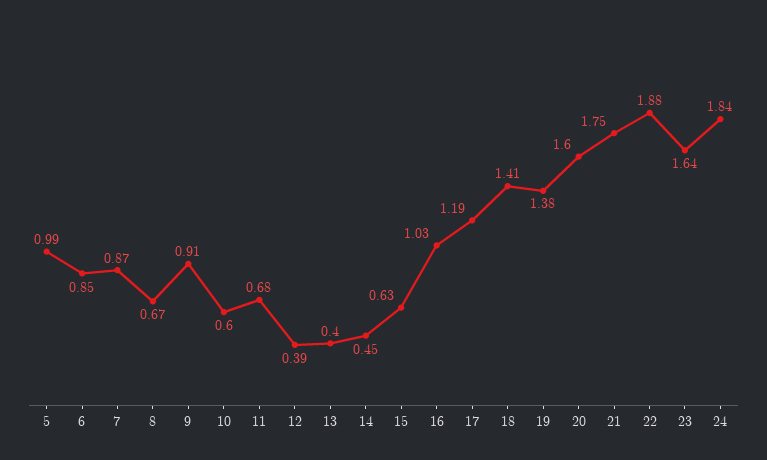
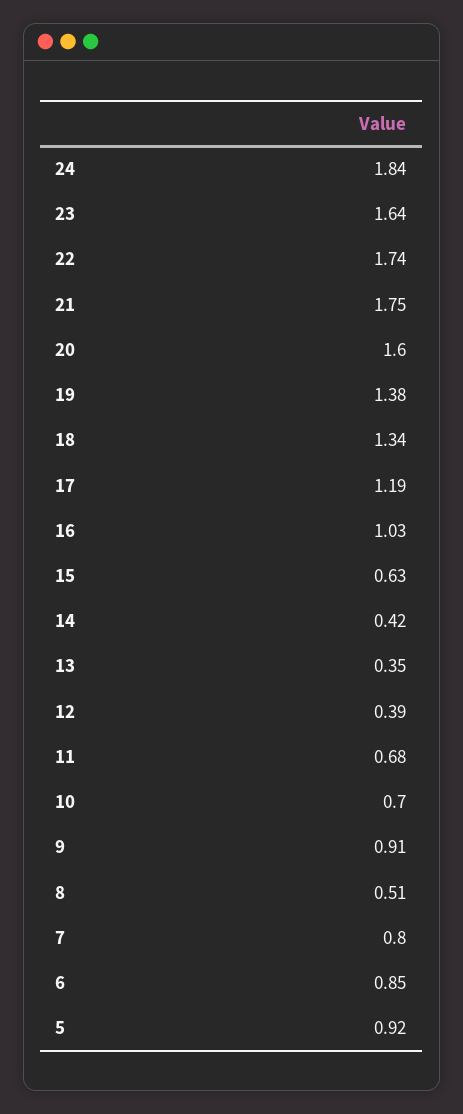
5: 0.99 -> 0.92
7: 0.87 -> 0.8
8: 0.67 -> 0.51
10: 0.6 -> 0.7
13: 0.4 -> 0.35
14: 0.45 -> 0.42
18: 1.41 -> 1.34
22: 1.88 -> 1.74

